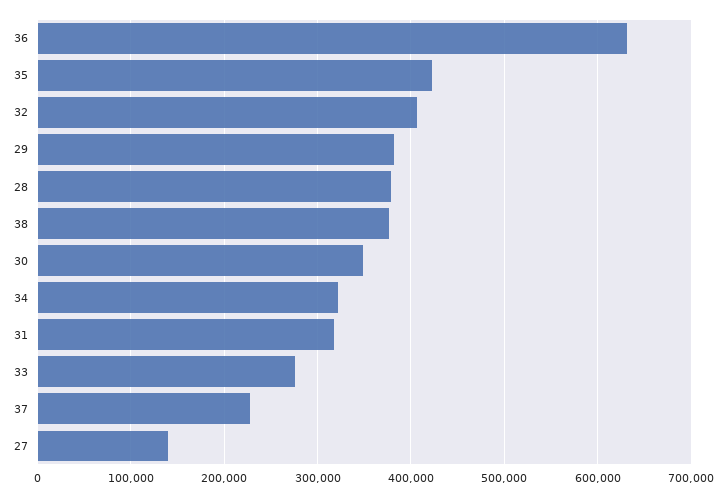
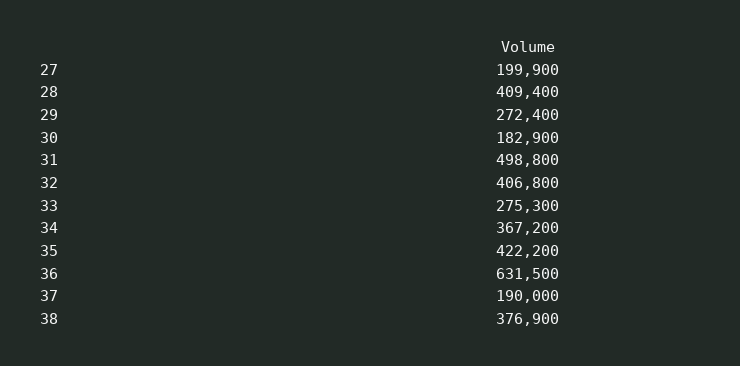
29: 380000 -> 272400
28: 380000 -> 409400
30: 350000 -> 182900
34: 320000 -> 367200
31: 320000 -> 498800
37: 230000 -> 190000
27: 140000 -> 199900

